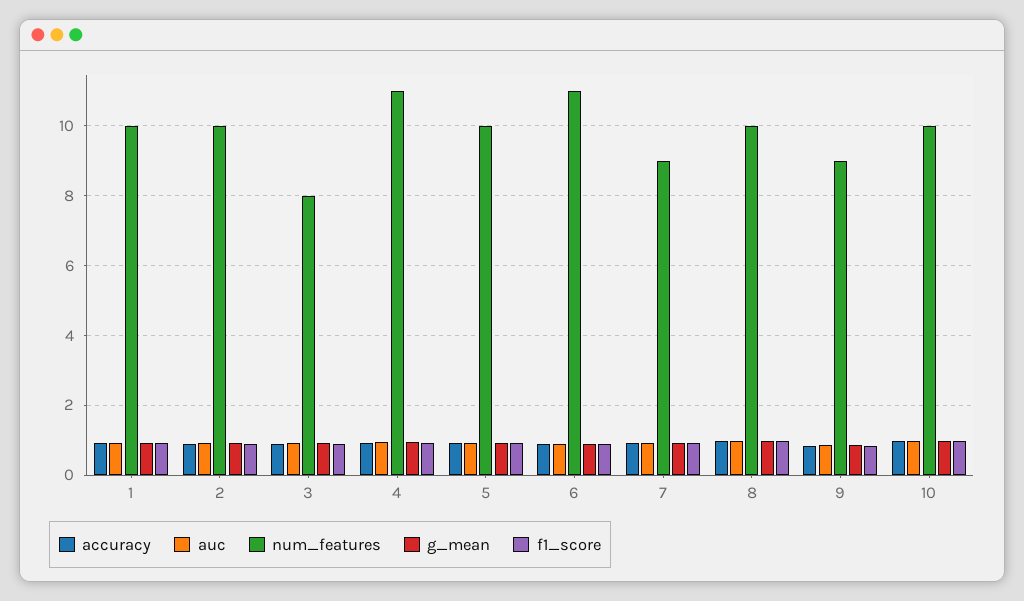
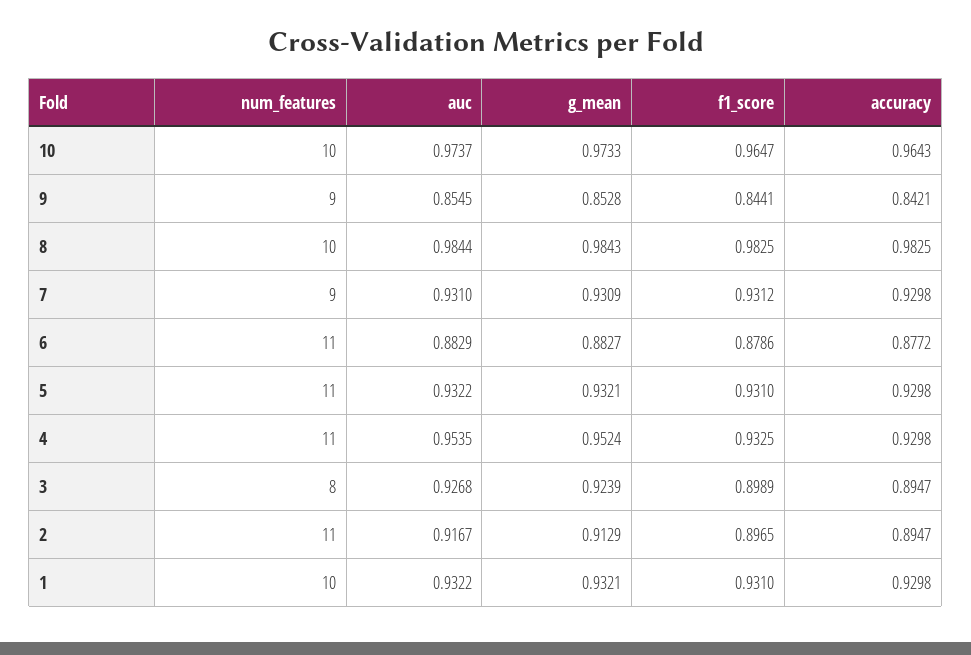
num_features, 2: 10 -> 11
num_features, 5: 10 -> 11

